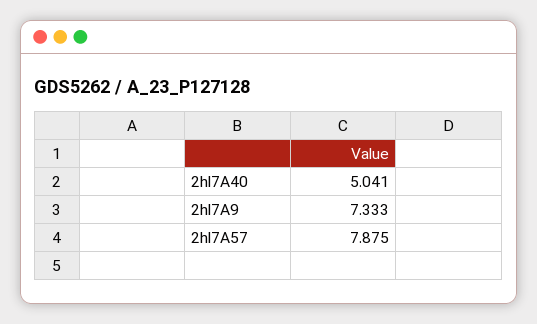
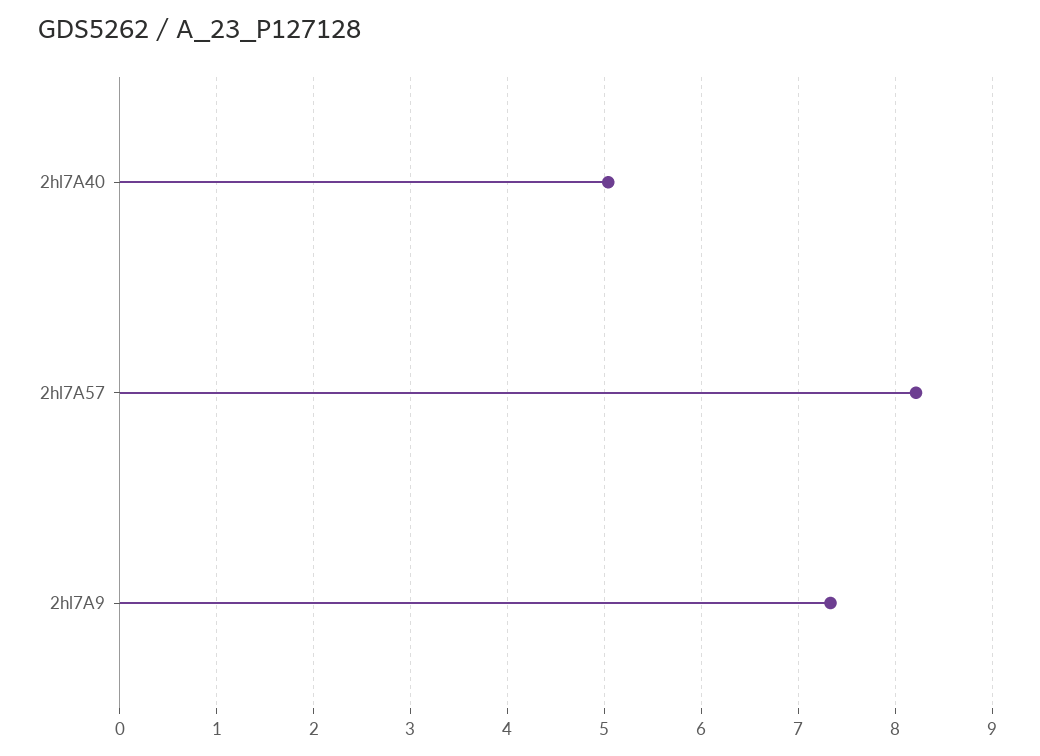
2hl7A57: 7.875 -> 8.2

